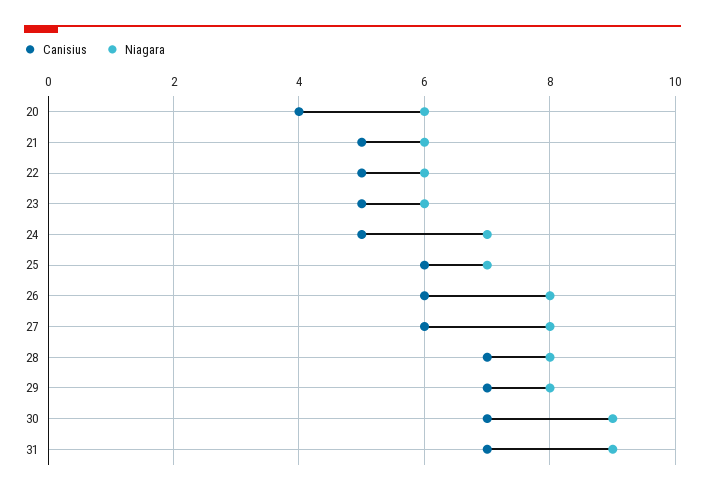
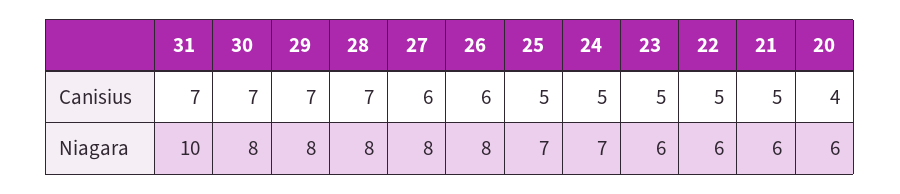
Canisius, 25: 6 -> 5
Niagara, 30: 9 -> 8
Niagara, 31: 9 -> 10

